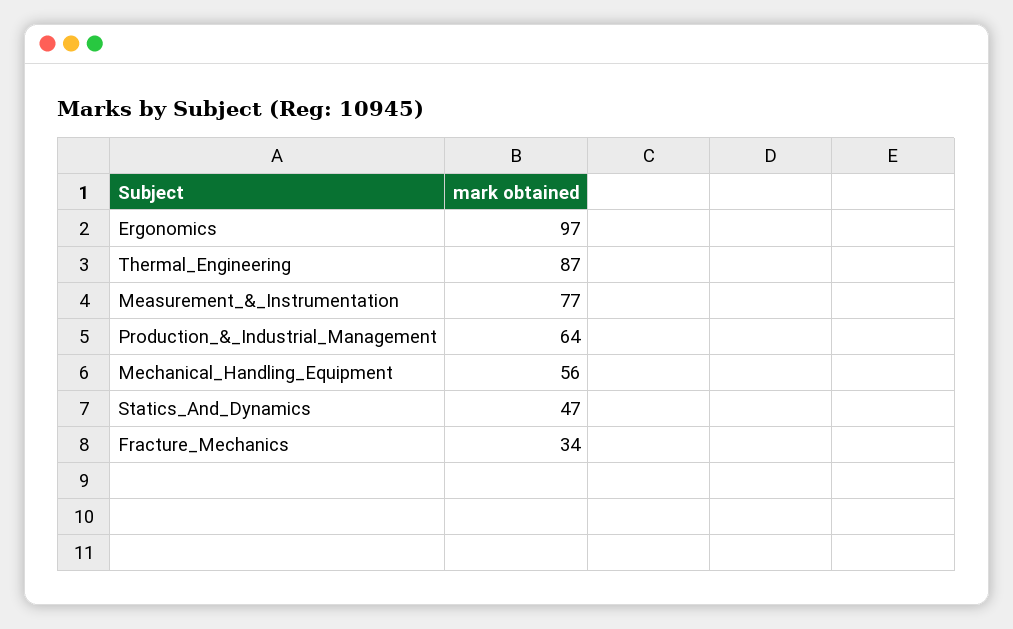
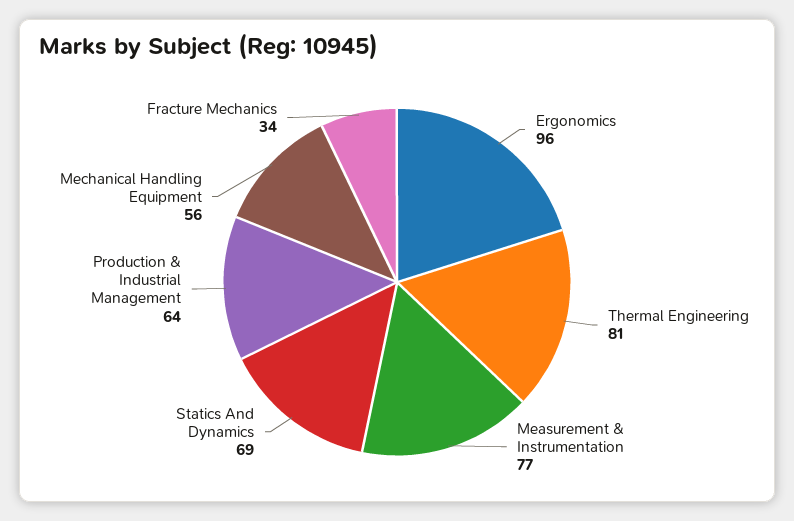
Ergonomics: 97 -> 96
Thermal_Engineering: 87 -> 81
Statics_And_Dynamics: 47 -> 69

